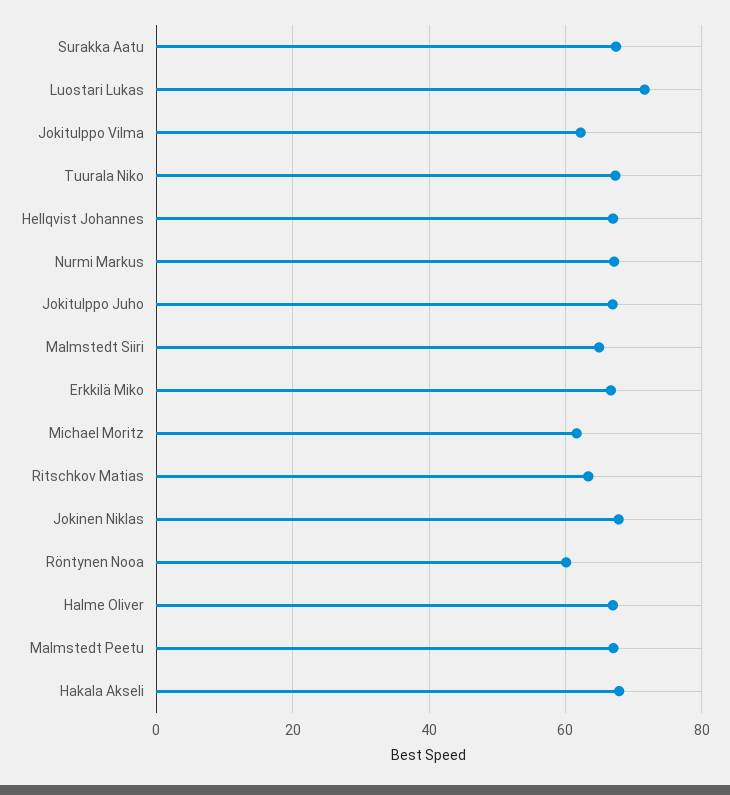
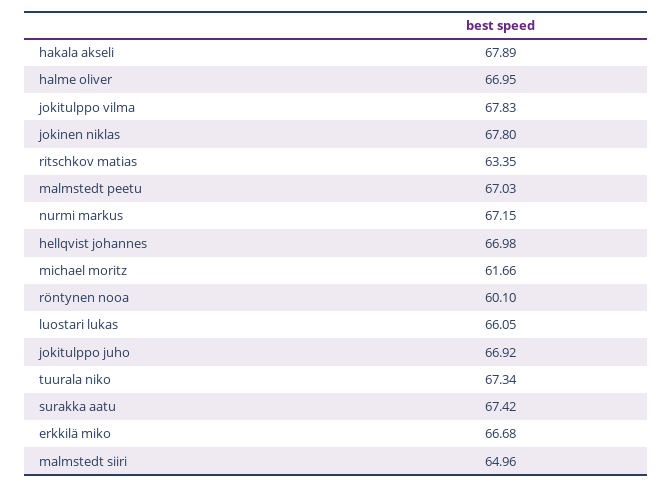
Luostari Lukas: 72 -> 66.05
Jokitulppo Vilma: 62 -> 67.83

